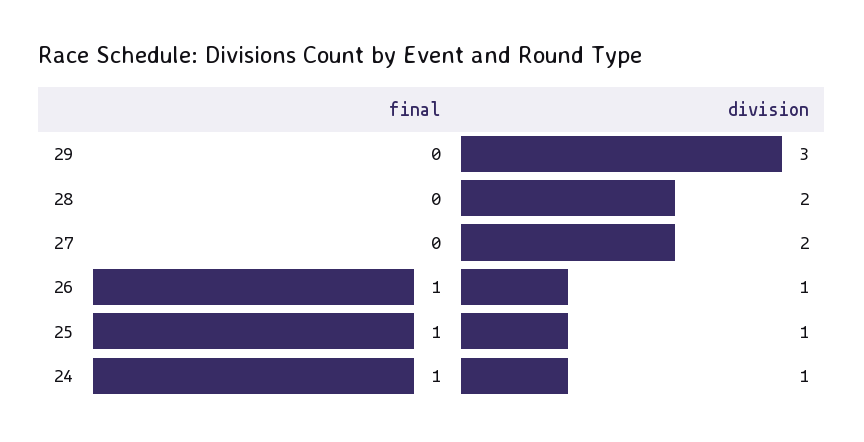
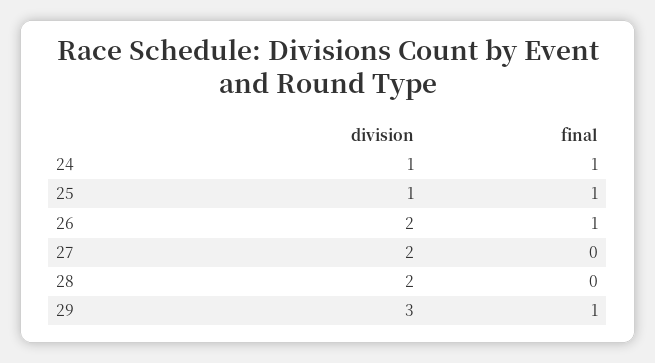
final, 29: 0 -> 1
division, 26: 1 -> 2

